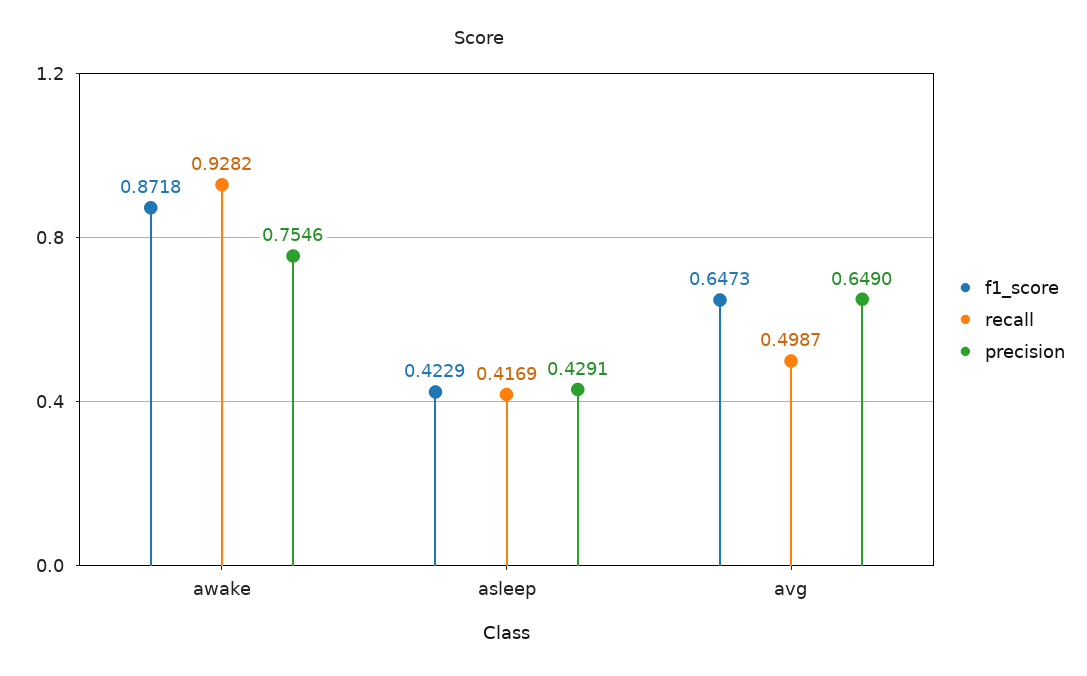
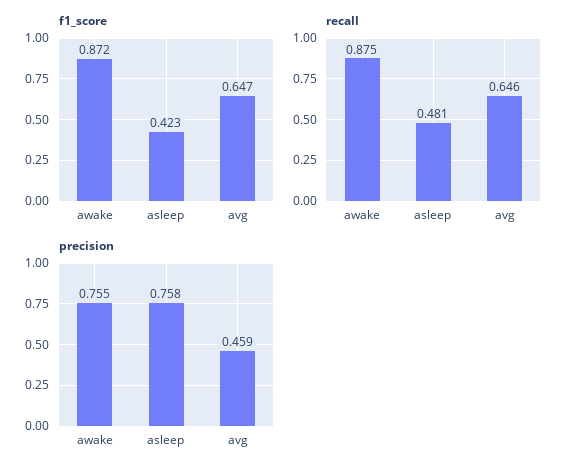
recall, awake: 0.9282 -> 0.875
recall, asleep: 0.4169 -> 0.481
precision, asleep: 0.4291 -> 0.758
recall, avg: 0.4987 -> 0.646
precision, avg: 0.649 -> 0.459

